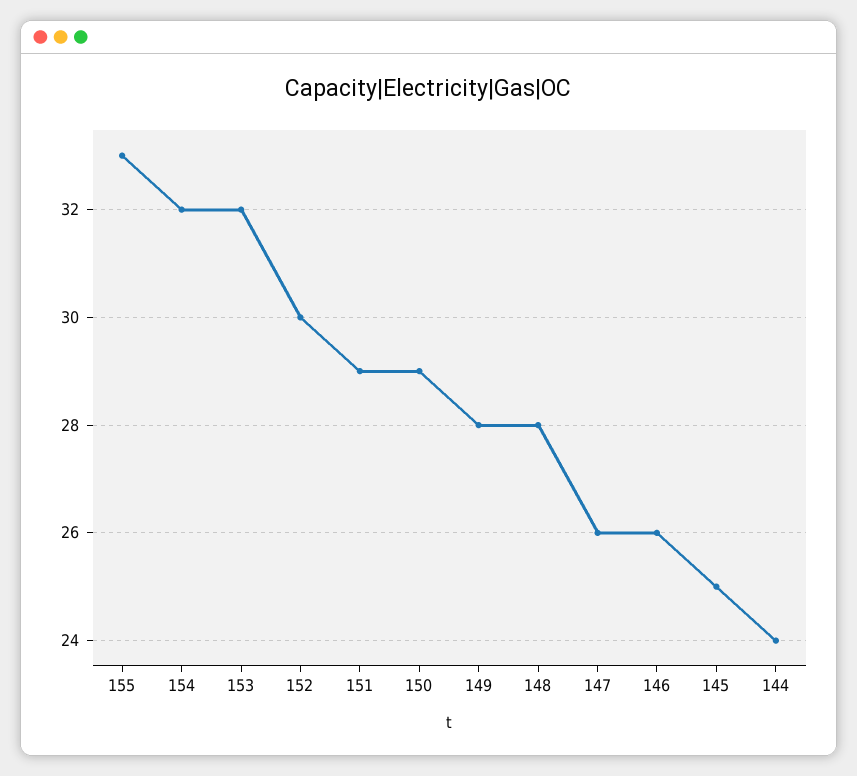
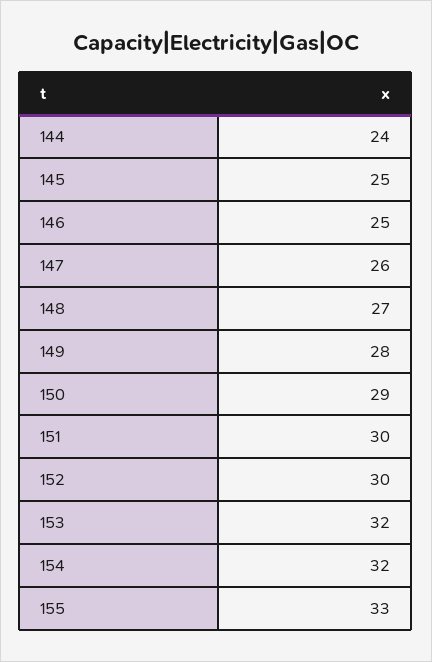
151: 29 -> 30
148: 28 -> 27
146: 26 -> 25

